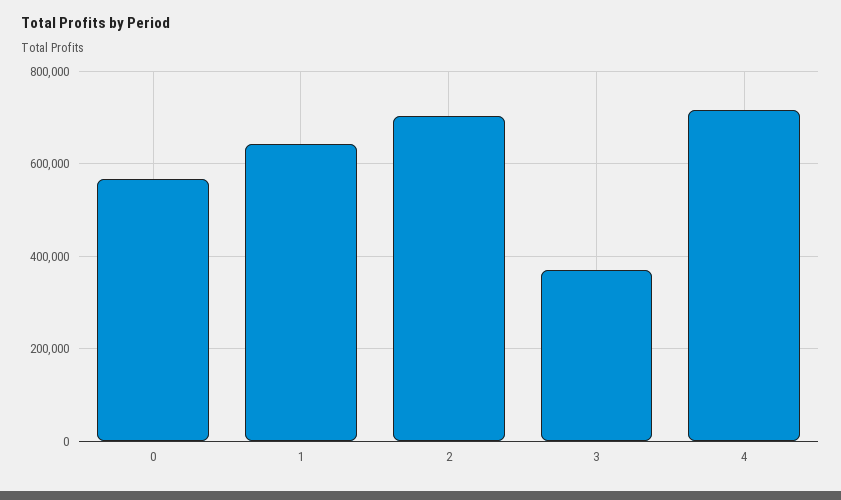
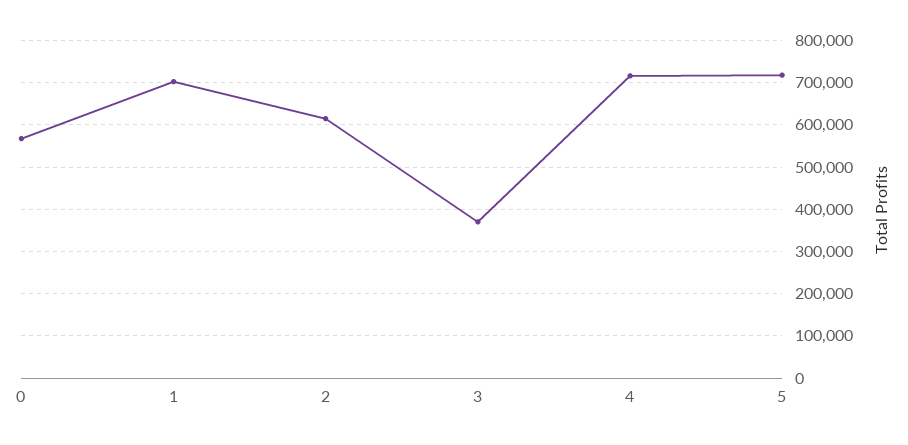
1: 640000 -> 700000
2: 700000 -> 620000
5: none -> 720000

